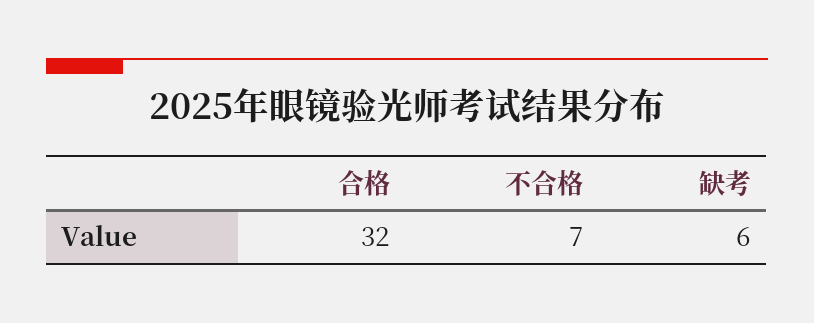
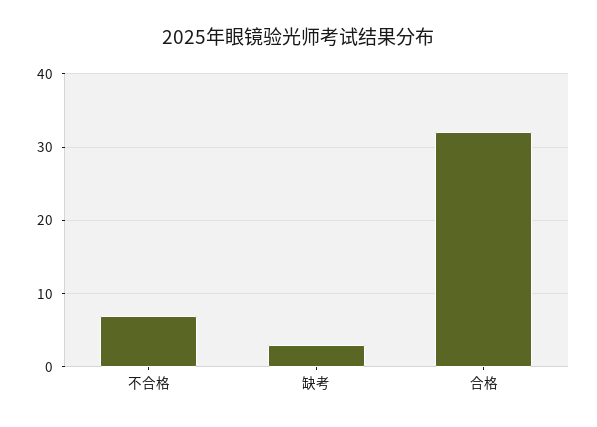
缺考: 6 -> 3

